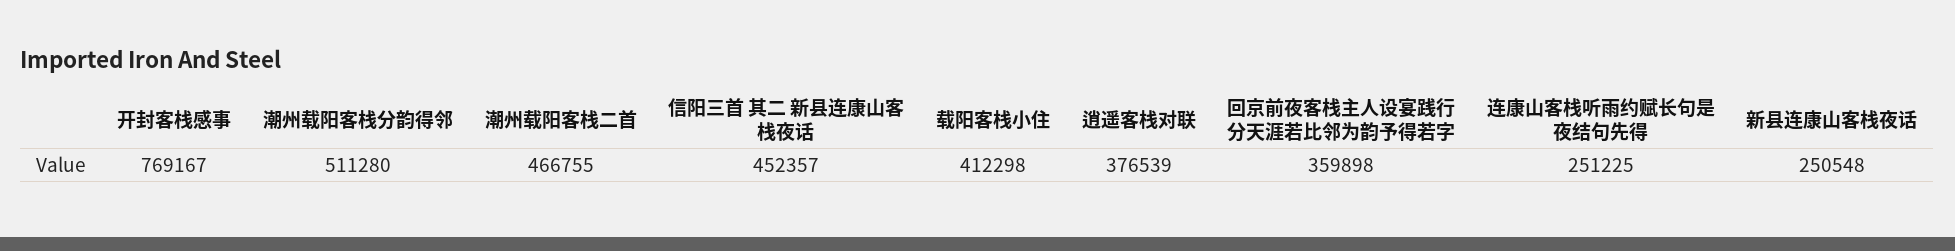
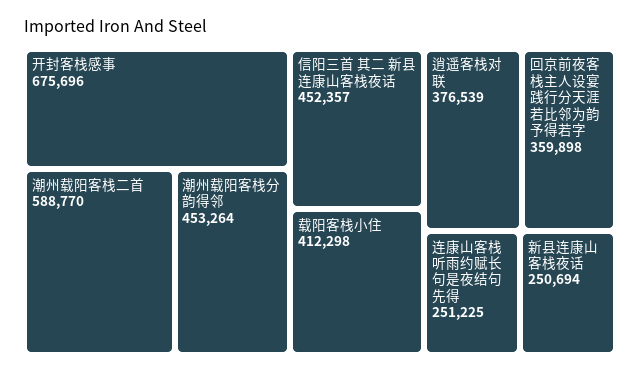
开封客栈感事: 769167 -> 675696
潮州载阳客栈分韵得邻: 511280 -> 453264
潮州载阳客栈二首: 466755 -> 588770
新县连康山客栈夜话: 250548 -> 250694

